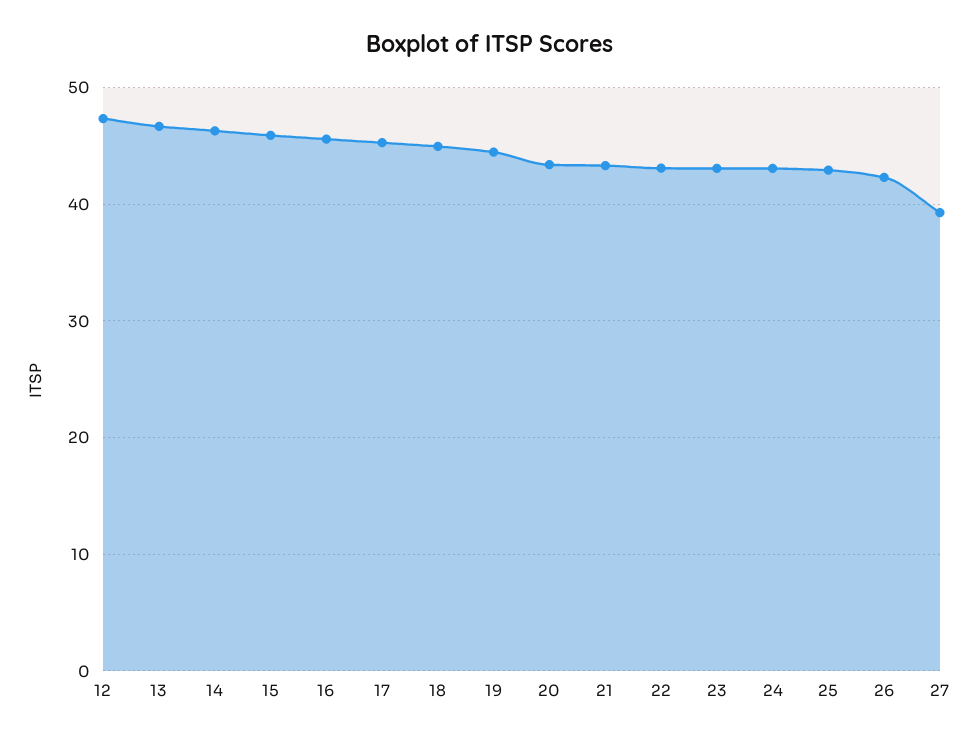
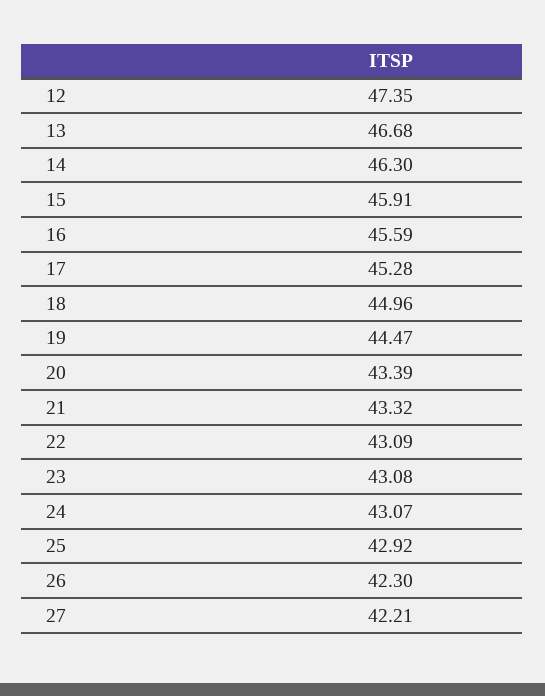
27: 39 -> 42.21

